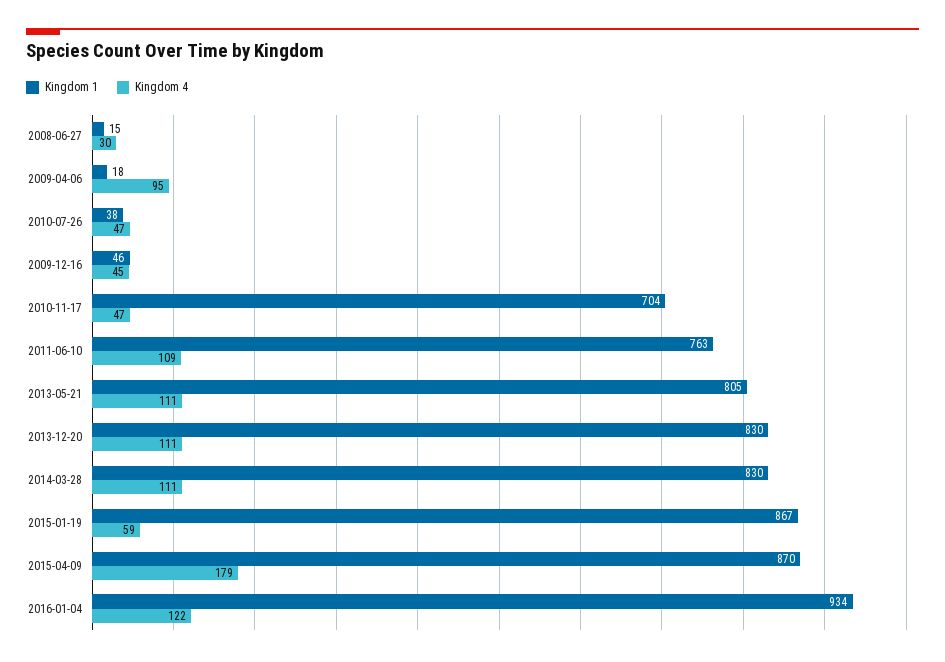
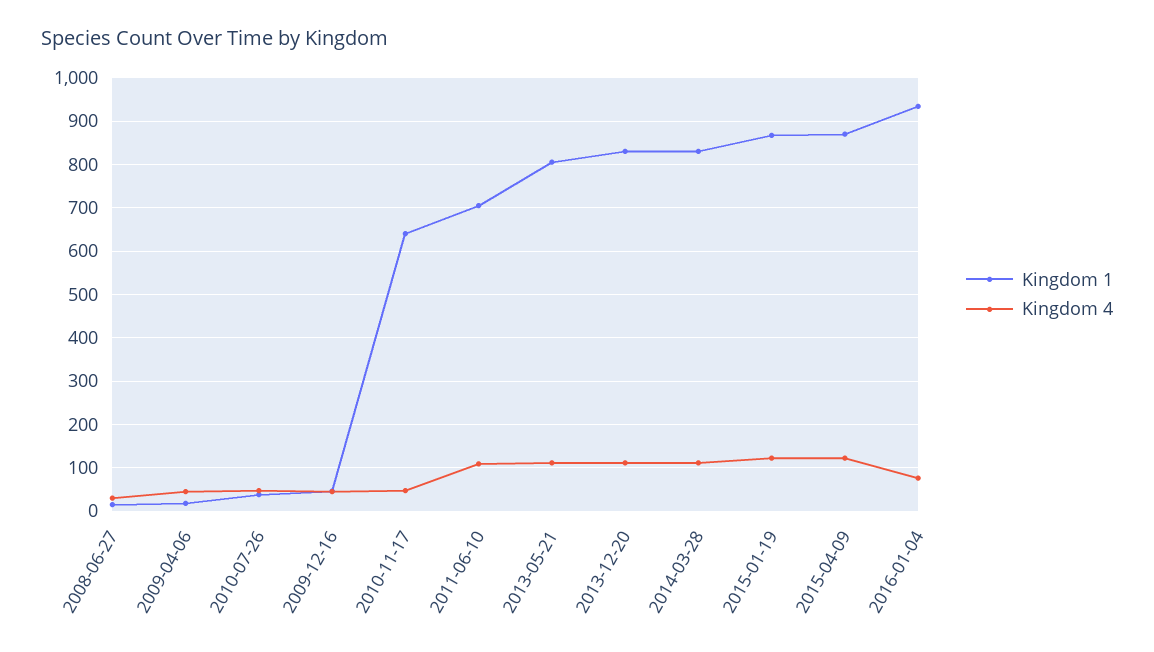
Kingdom 4, 2009-04-06: 95 -> 40
Kingdom 1, 2010-11-17: 704 -> 640
Kingdom 1, 2011-06-10: 763 -> 700
Kingdom 4, 2015-01-19: 59 -> 120
Kingdom 4, 2015-04-09: 179 -> 120
Kingdom 4, 2016-01-04: 122 -> 80

